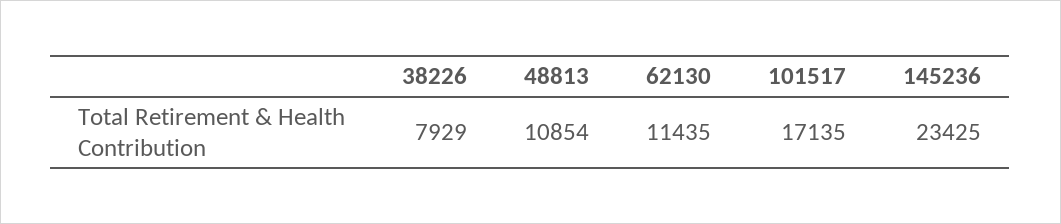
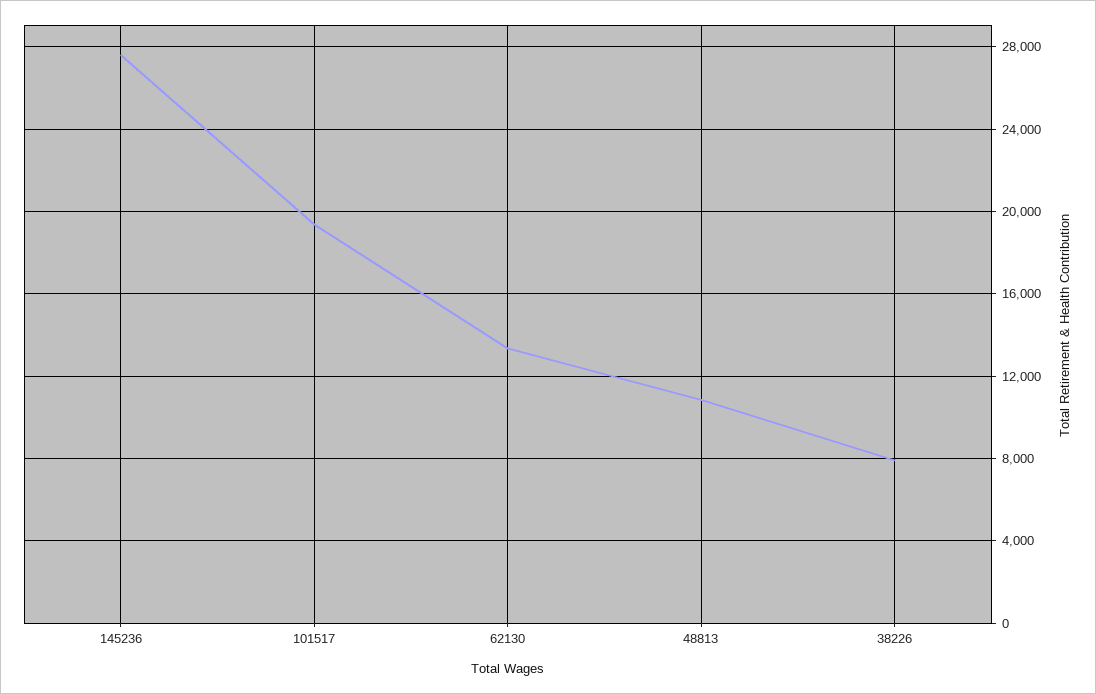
62130: 11435 -> 13500
101517: 17135 -> 19500
145236: 23425 -> 27500

